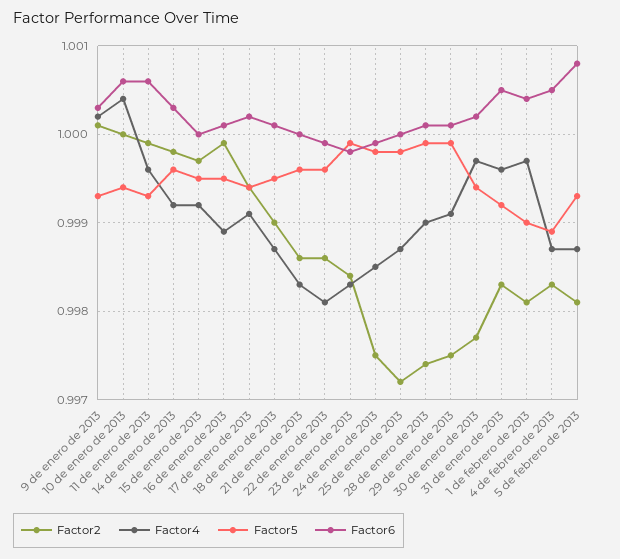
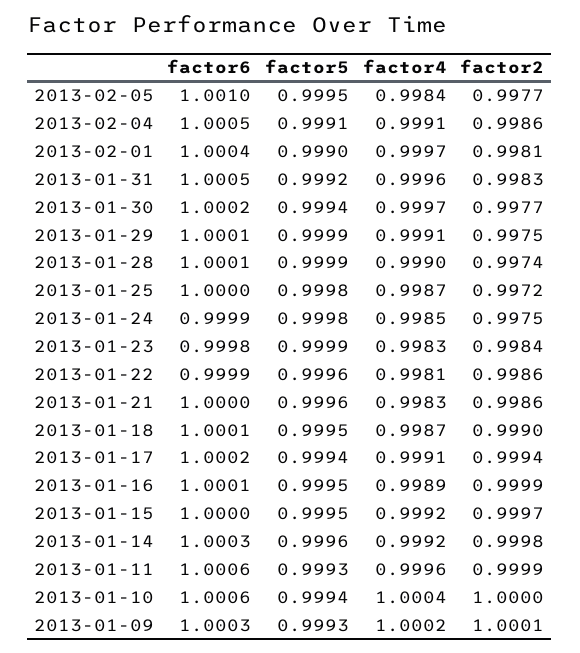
Factor2, 4 de febrero de 2013: 0.9983 -> 0.9986
Factor4, 4 de febrero de 2013: 0.9987 -> 0.9991
Factor5, 4 de febrero de 2013: 0.9989 -> 0.9991
Factor2, 5 de febrero de 2013: 0.9981 -> 0.9977
Factor4, 5 de febrero de 2013: 0.9987 -> 0.9984
Factor5, 5 de febrero de 2013: 0.9993 -> 0.9995
Factor6, 5 de febrero de 2013: 1.0008 -> 1.001

